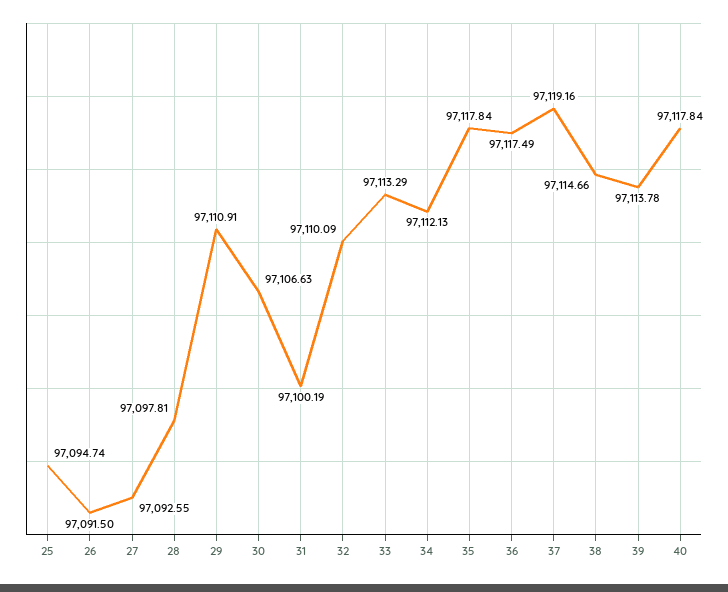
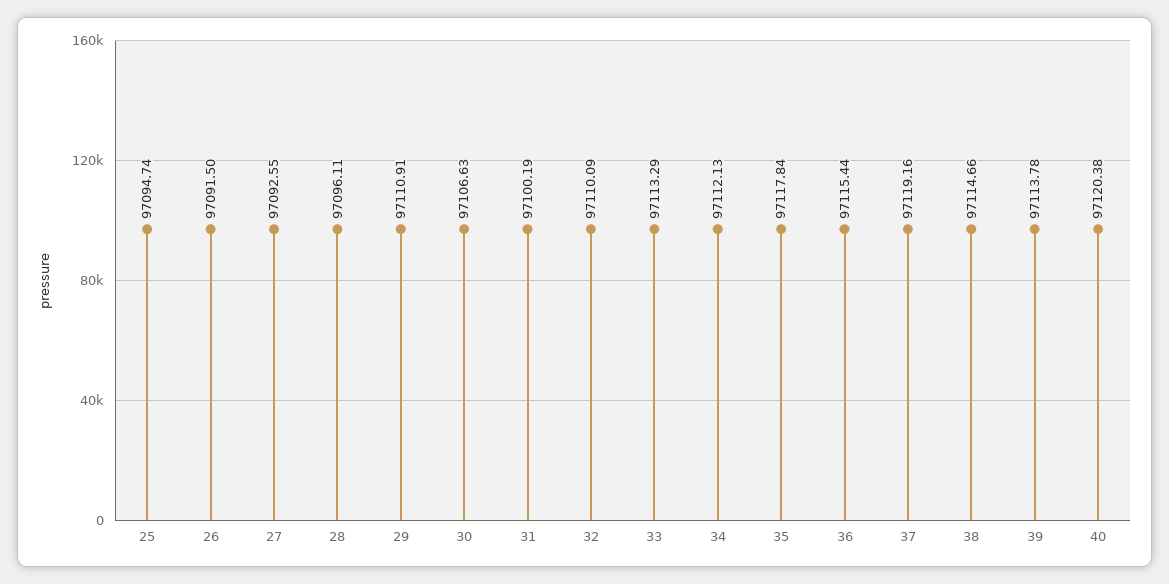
28: 97097.81 -> 97096.11
36: 97117.49 -> 97115.44
40: 97117.84 -> 97120.38

